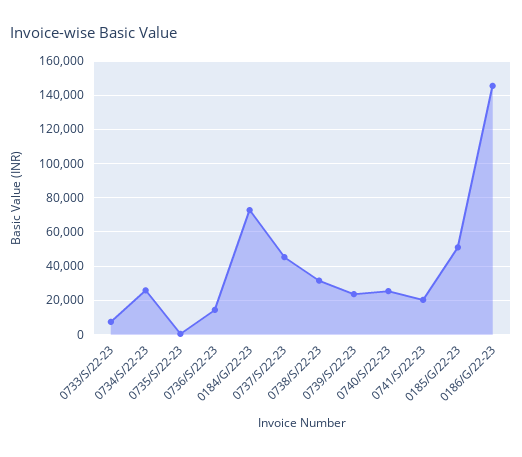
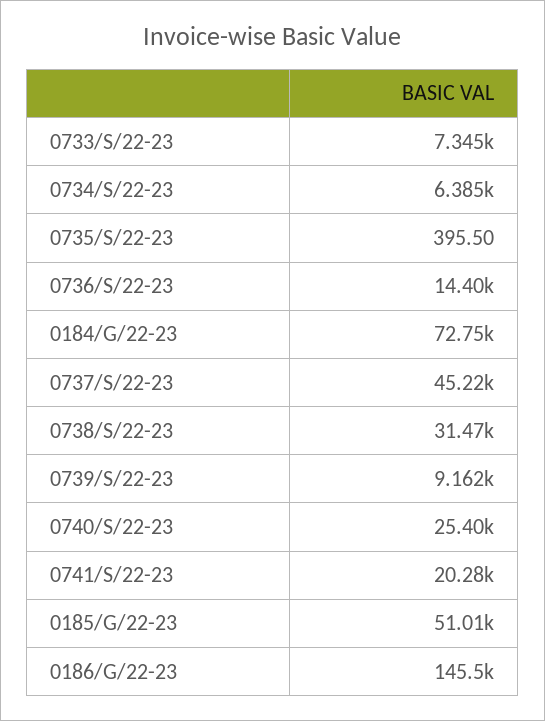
0734/S/22-23: 25000 -> 6385
0739/S/22-23: 25000 -> 9162

